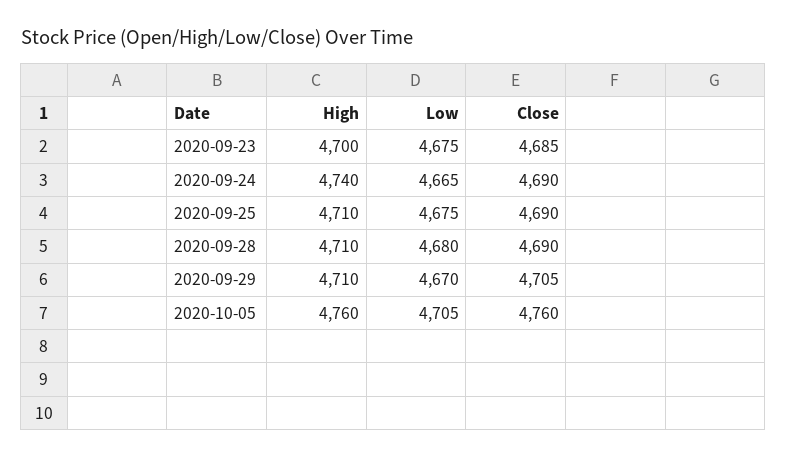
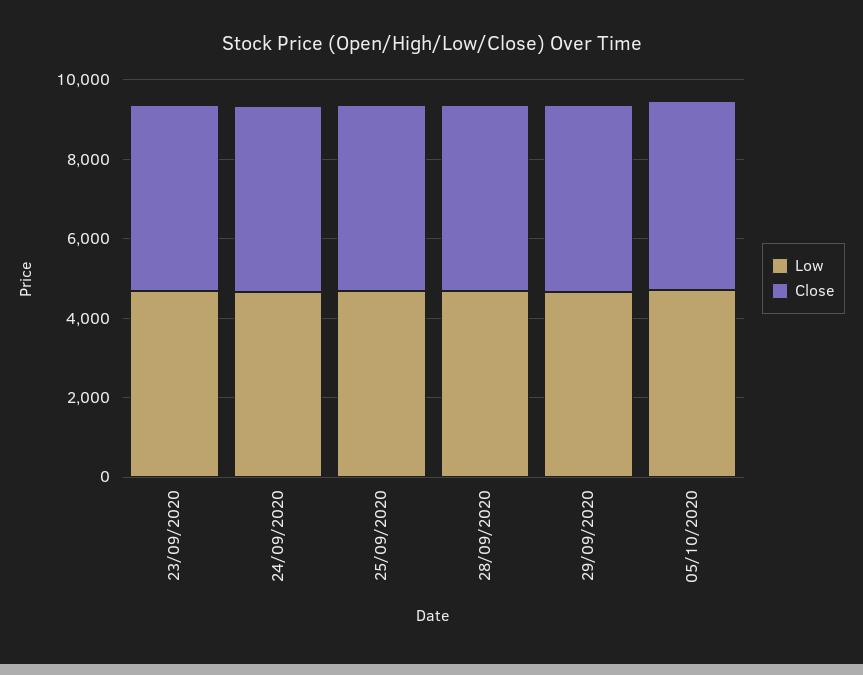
High, 2020-09-23: 4700 -> none
High, 2020-09-24: 4740 -> none
High, 2020-09-25: 4710 -> none
High, 2020-09-28: 4710 -> none
High, 2020-09-29: 4710 -> none
High, 2020-10-05: 4760 -> none

